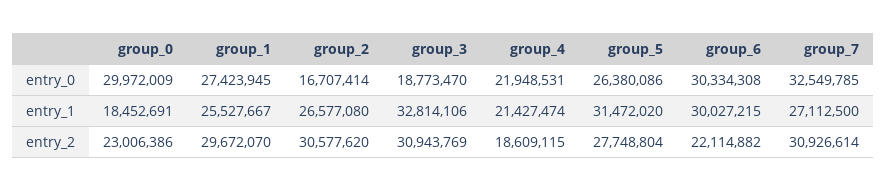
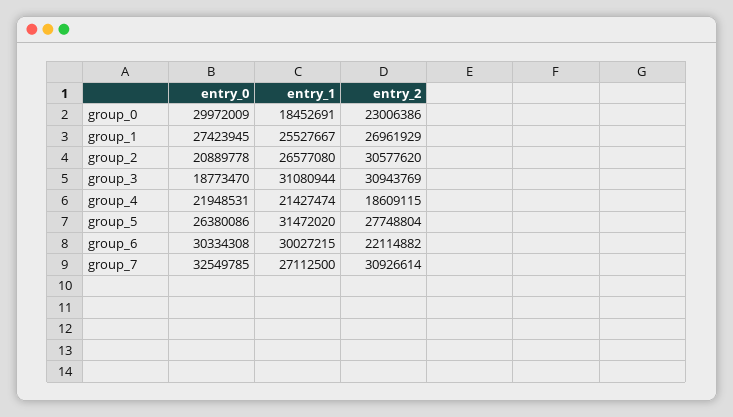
group_2, entry_0: 16707414 -> 20889778
group_3, entry_1: 32814106 -> 31080944
group_1, entry_2: 29672070 -> 26961929

